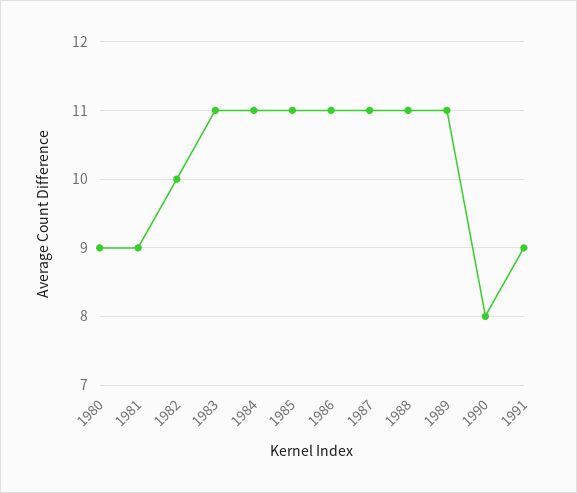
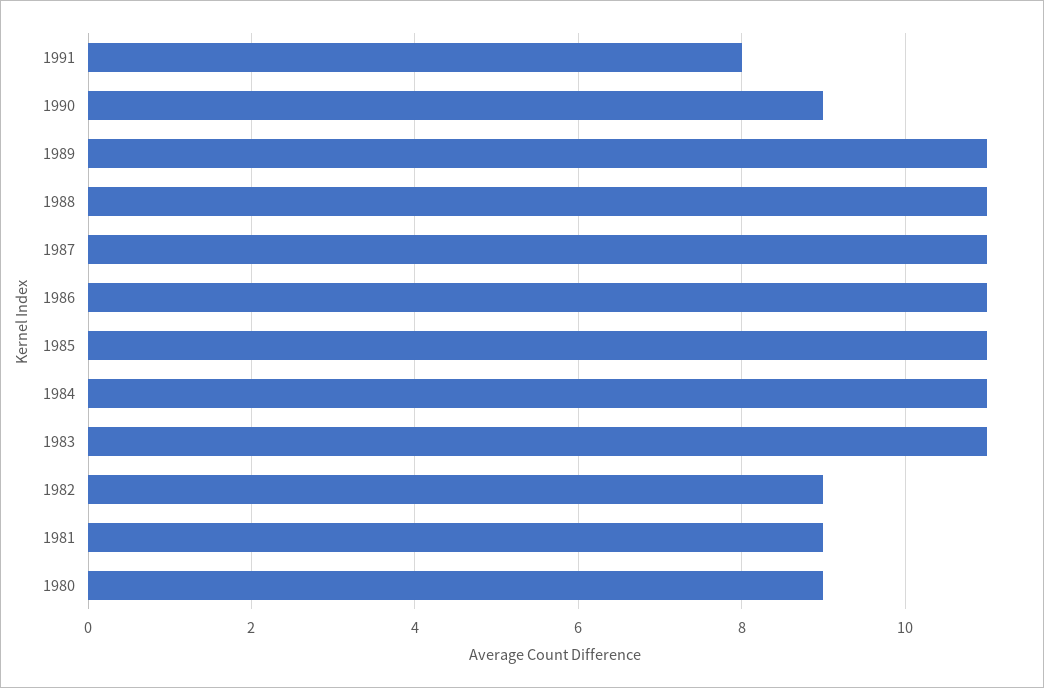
1982: 10 -> 9
1990: 8 -> 9
1991: 9 -> 8

